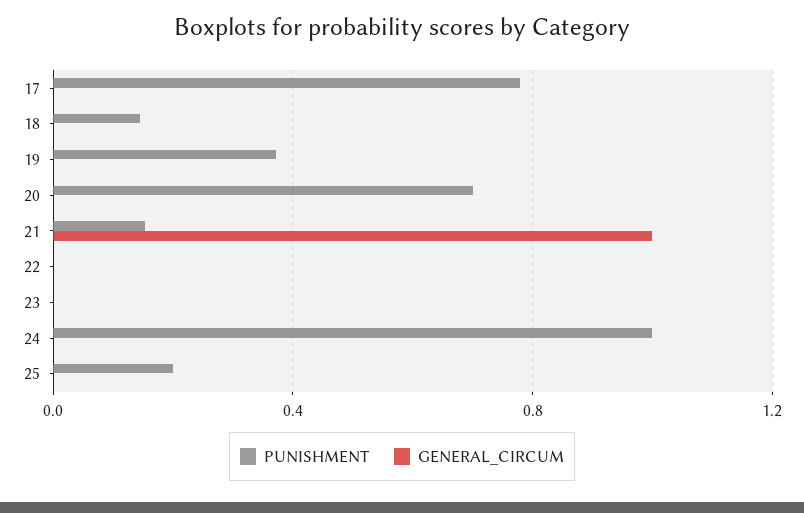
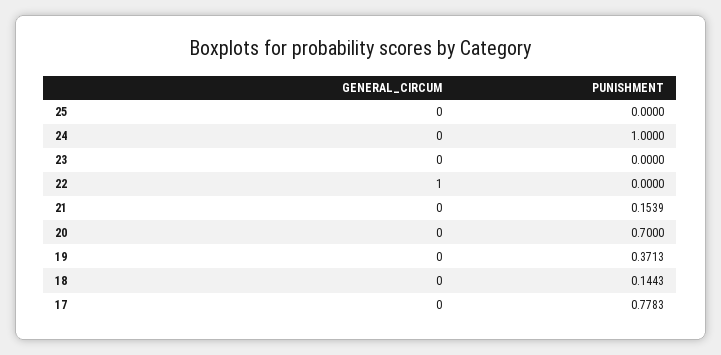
GENERAL_CIRCUM, 21: 1 -> 0
GENERAL_CIRCUM, 22: 0 -> 1
PUNISHMENT, 25: 0.2 -> 0

